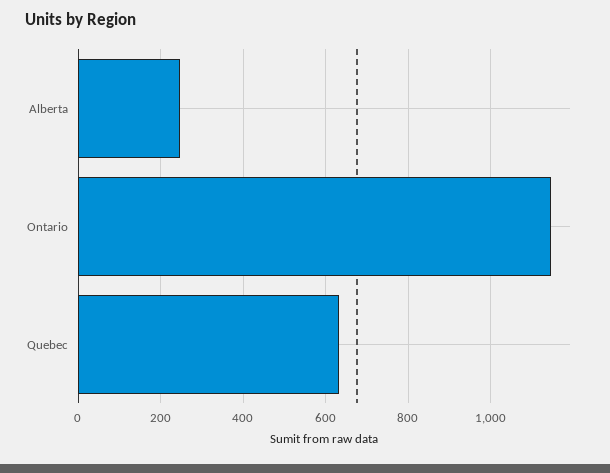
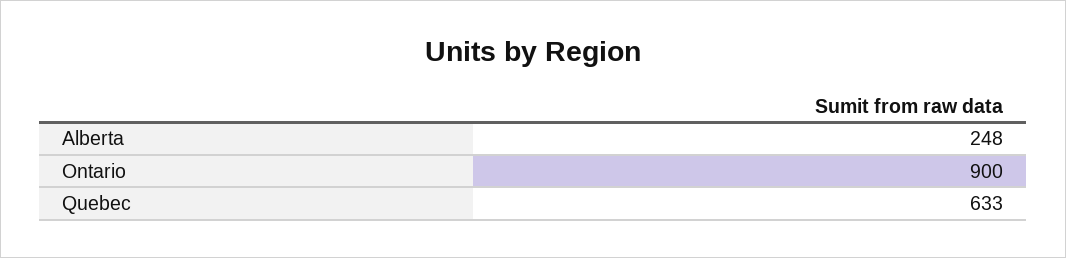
Ontario: 1140 -> 900

